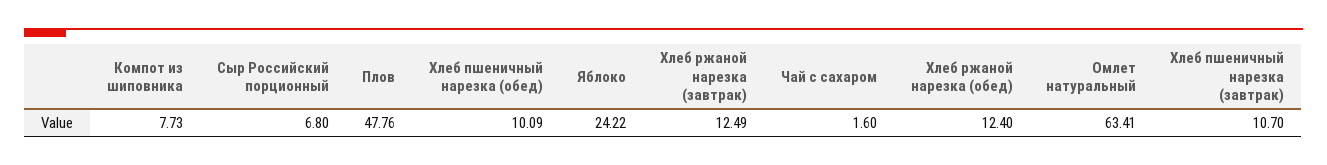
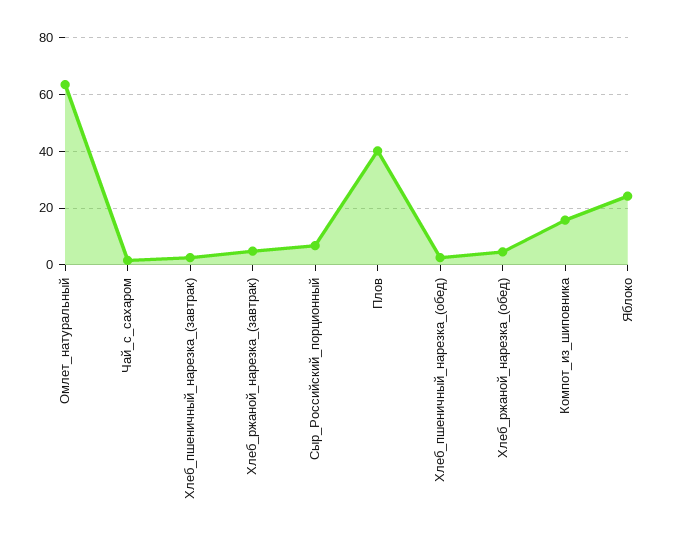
Компот из шиповника: 7.73 -> 15
Плов: 47.76 -> 40
Хлеб пшеничный нарезка (обед): 10.09 -> 2.5
Хлеб ржаной нарезка (завтрак): 12.49 -> 5
Хлеб ржаной нарезка (обед): 12.4 -> 5
Хлеб пшеничный нарезка (завтрак): 10.7 -> 2.5

